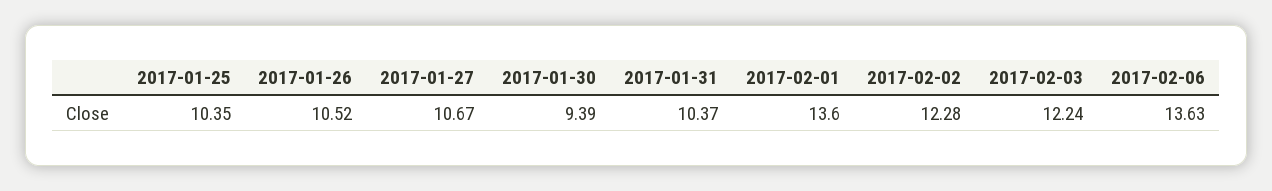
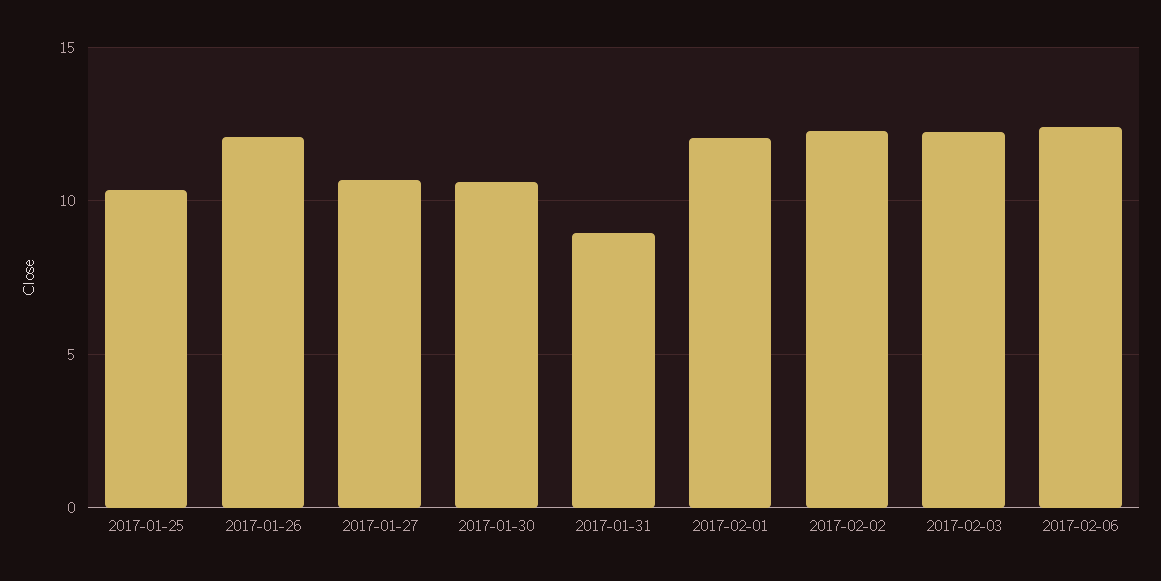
2017-01-26: 10.52 -> 12
2017-01-30: 9.39 -> 10.5
2017-01-31: 10.37 -> 9
2017-02-01: 13.6 -> 12
2017-02-06: 13.63 -> 12.5

